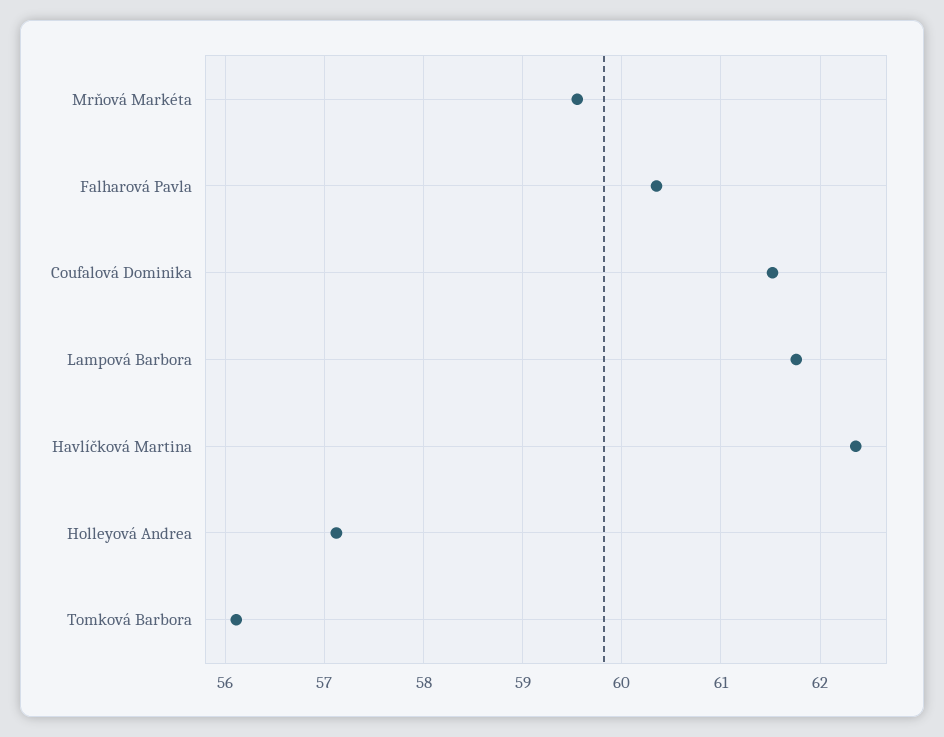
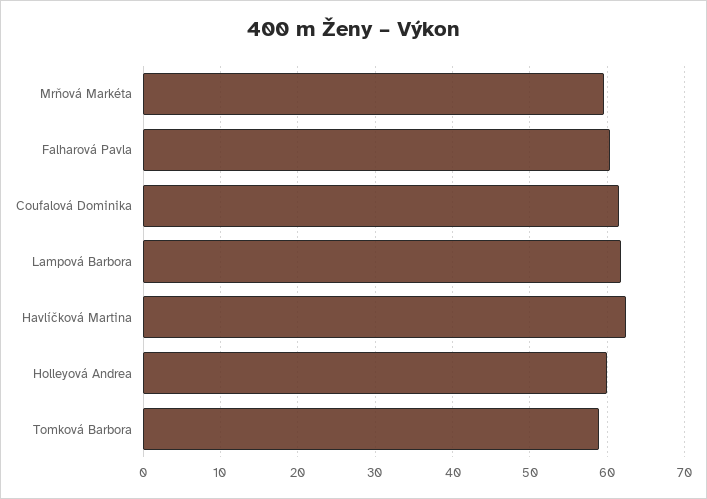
Holleyová Andrea: 57.1 -> 60
Tomková Barbora: 56.1 -> 59

